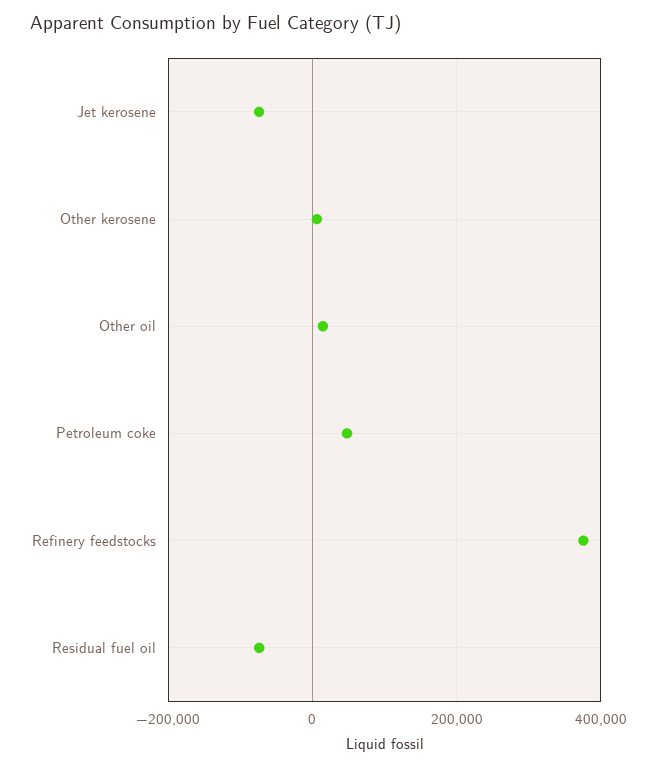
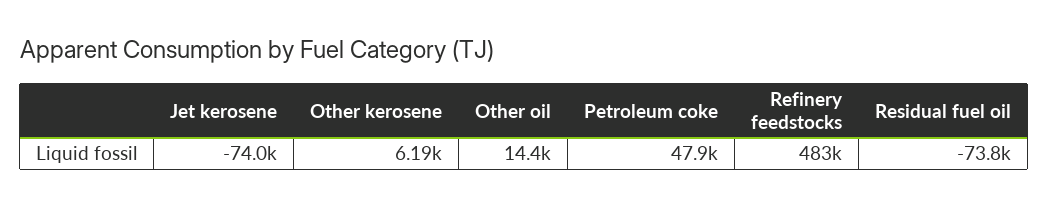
Refinery feedstocks: 380000 -> 483000

